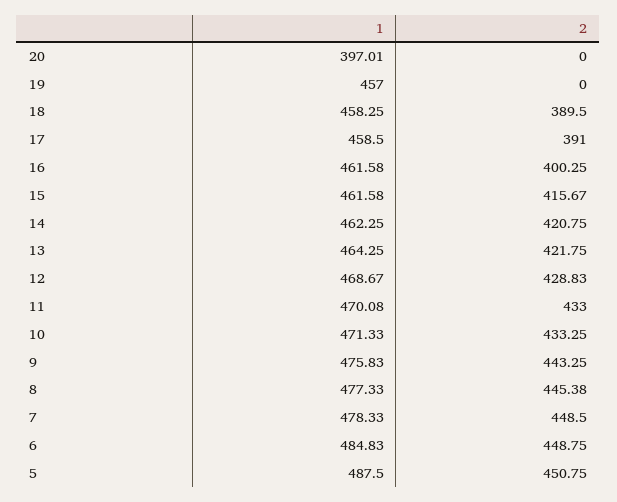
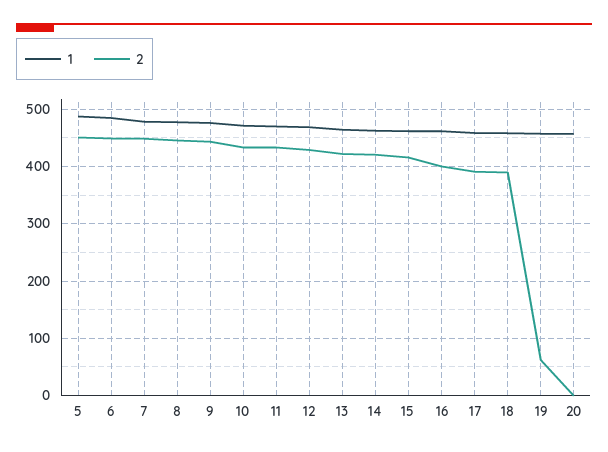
1, 20: 397.01 -> 460
2, 19: 0 -> 60

